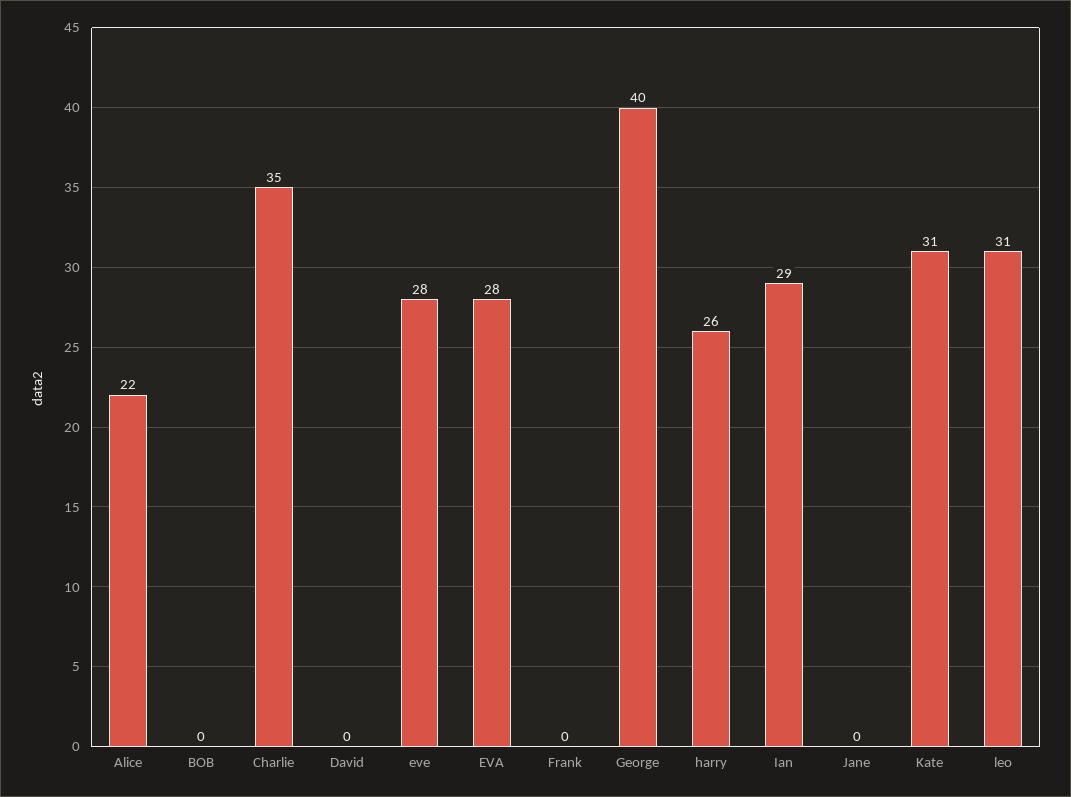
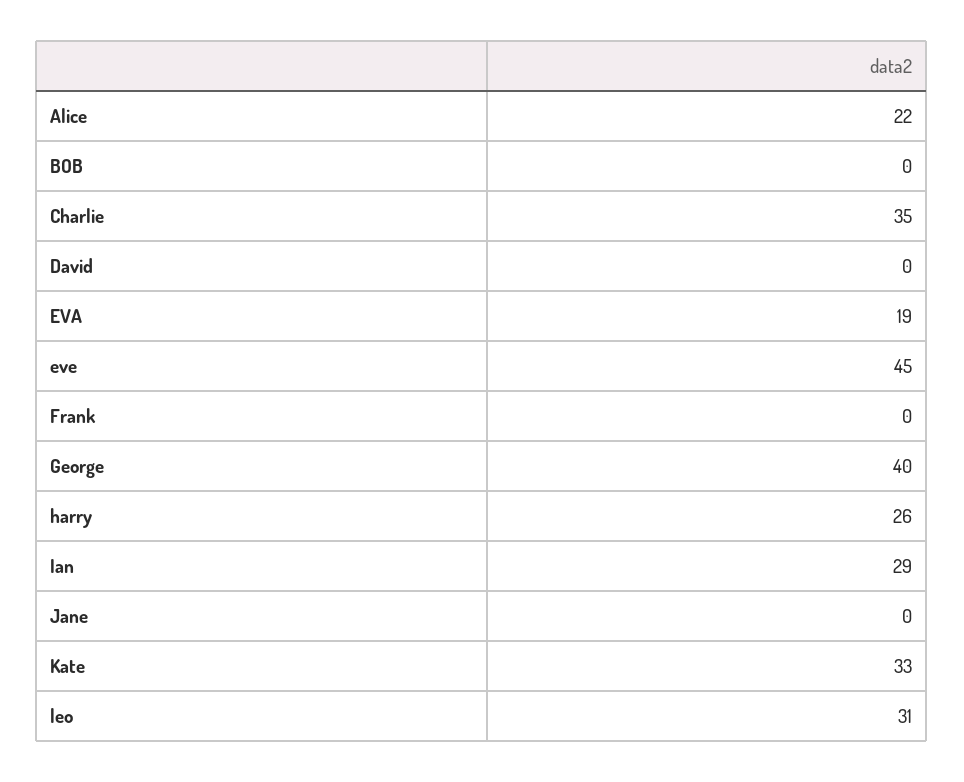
eve: 28 -> 45
EVA: 28 -> 19
Kate: 31 -> 33

